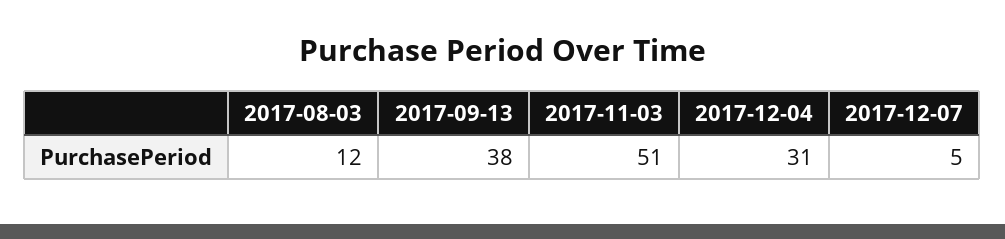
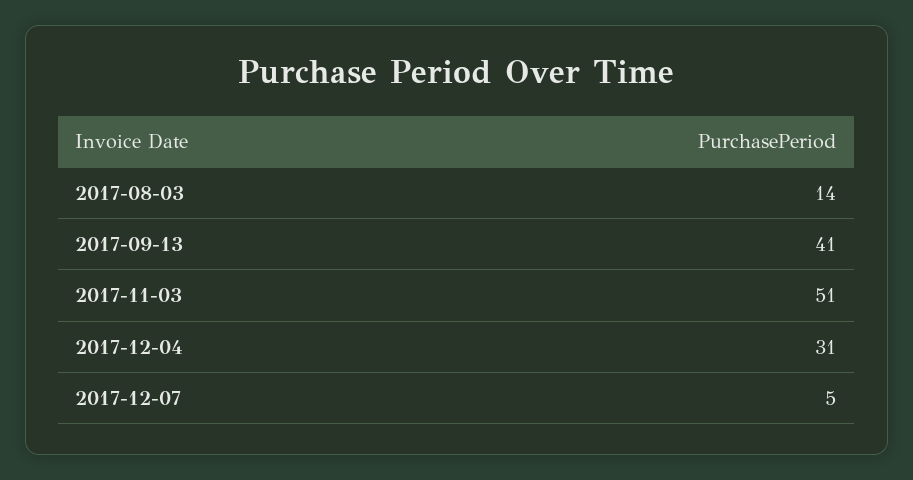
2017-08-03: 12 -> 14
2017-09-13: 38 -> 41

